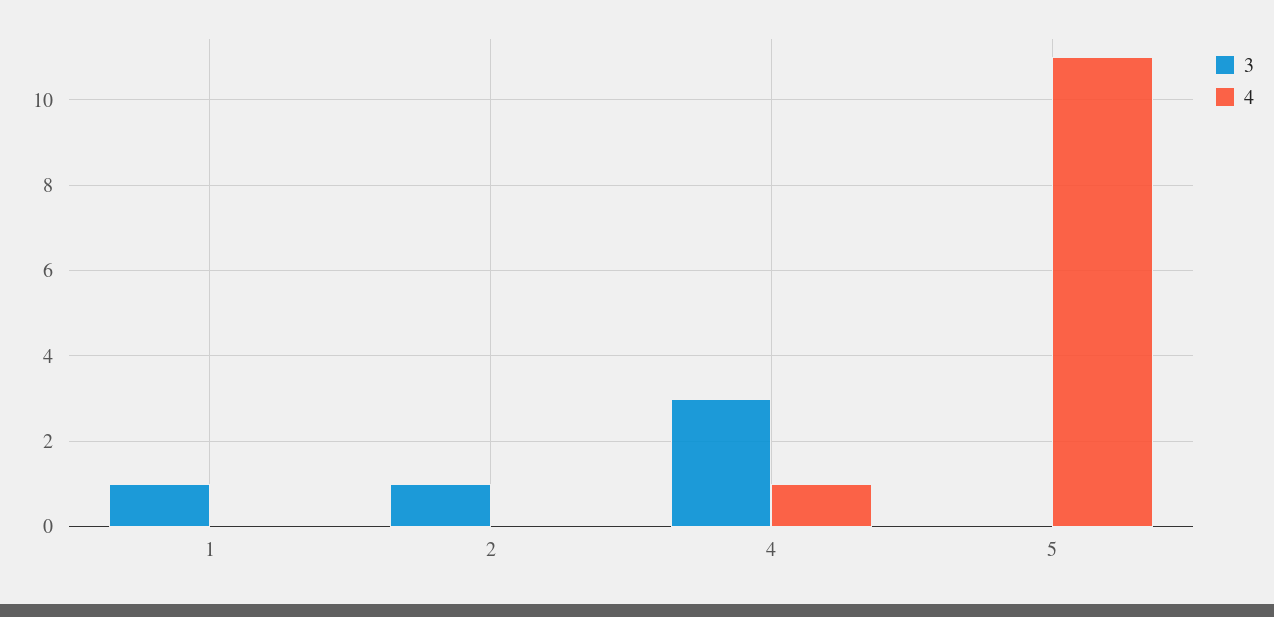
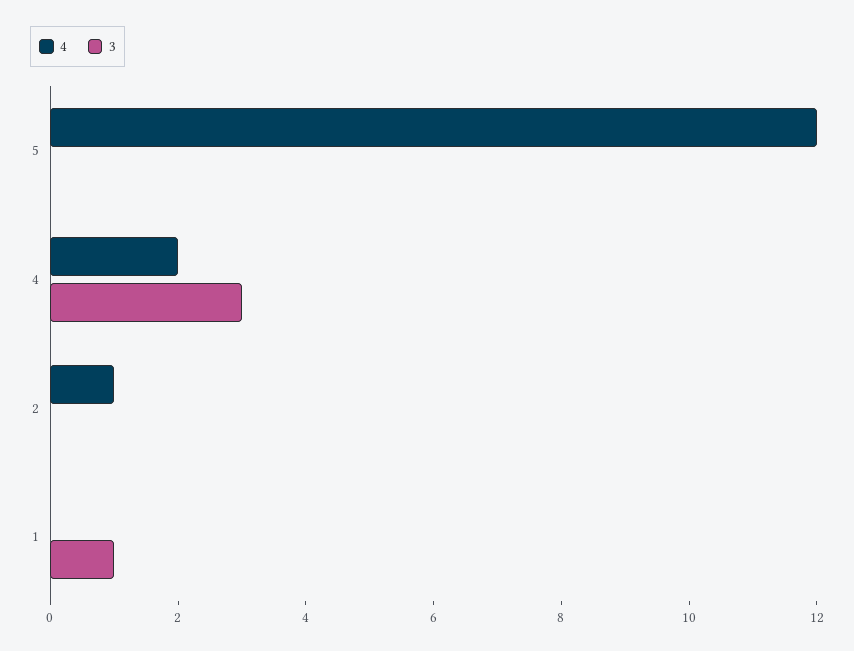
3, 2: 1 -> 0
4, 2: 0 -> 1
4, 4: 1 -> 2
4, 5: 11 -> 12

